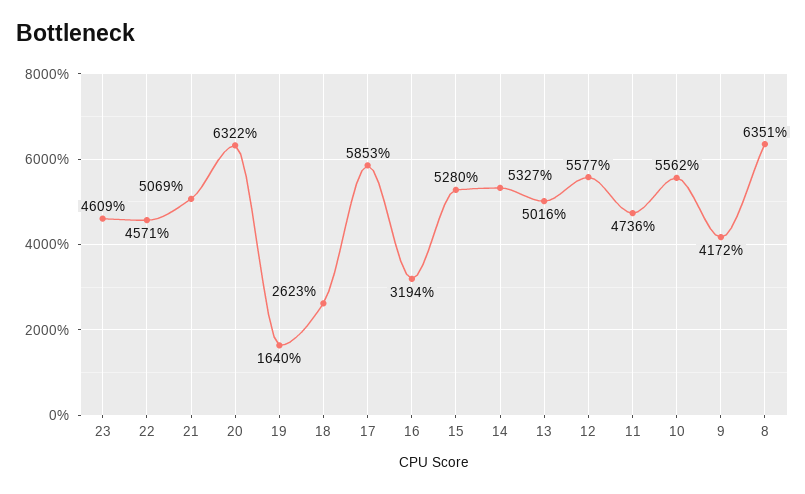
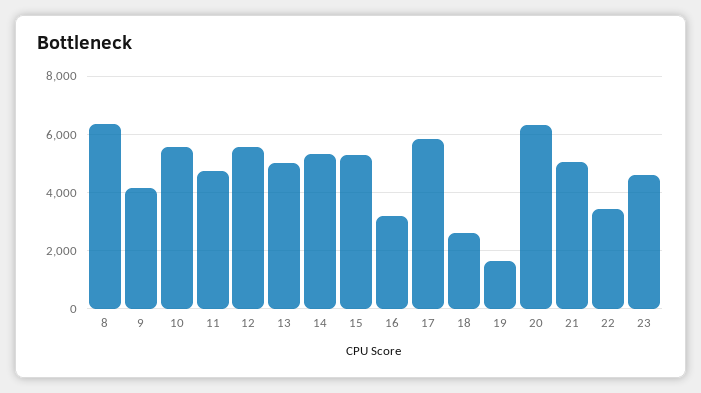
22: 4571 -> 3500

